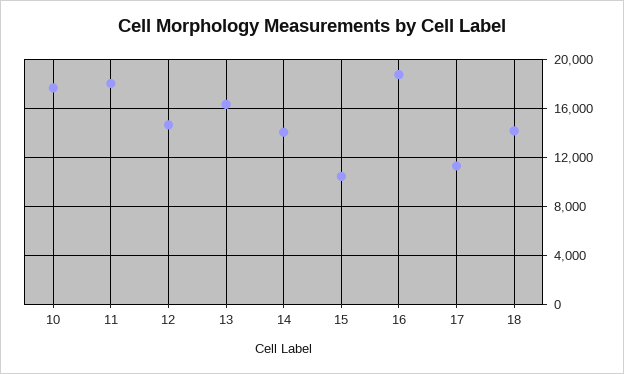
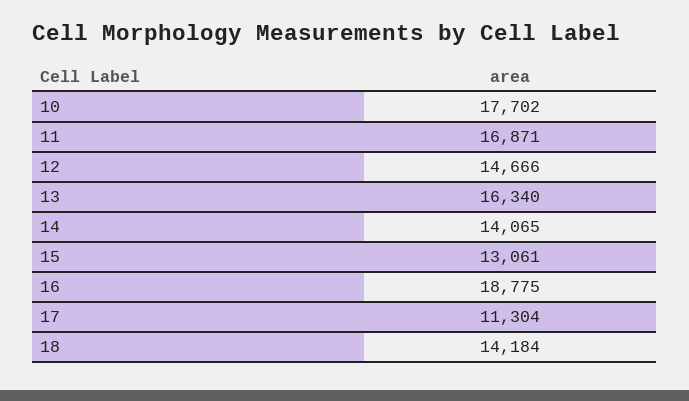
11: 18000 -> 16871
15: 10500 -> 13061

